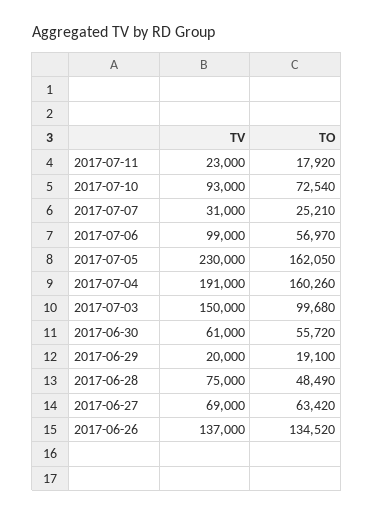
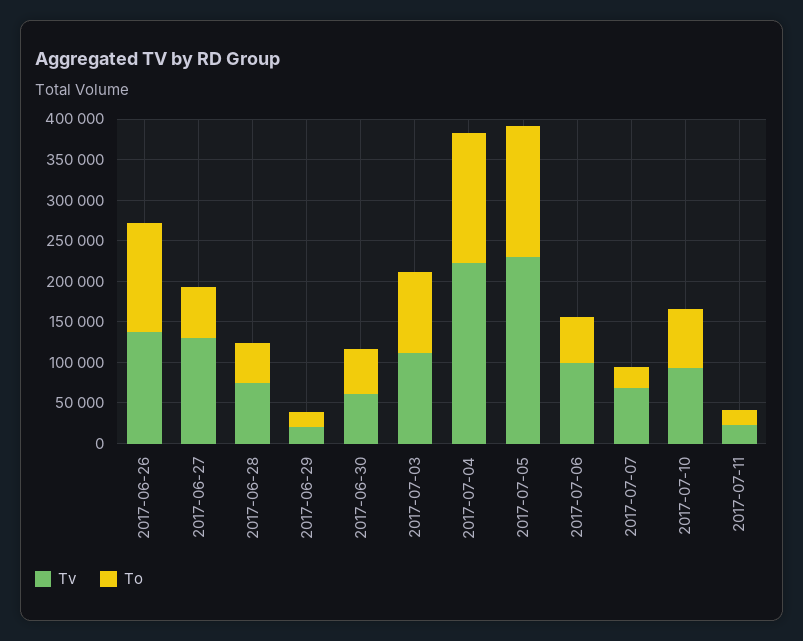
TV, 2017-07-07: 31000 -> 70000
TV, 2017-07-04: 191000 -> 220000
TV, 2017-07-03: 150000 -> 110000
TV, 2017-06-27: 69000 -> 130000

